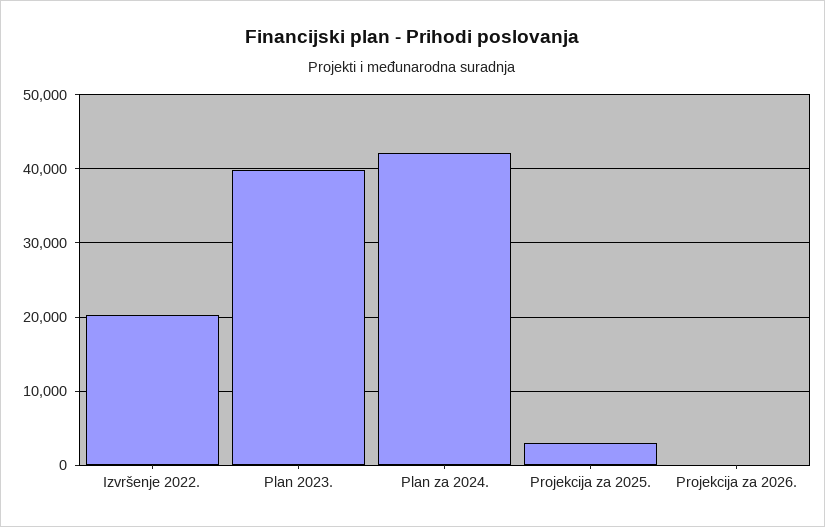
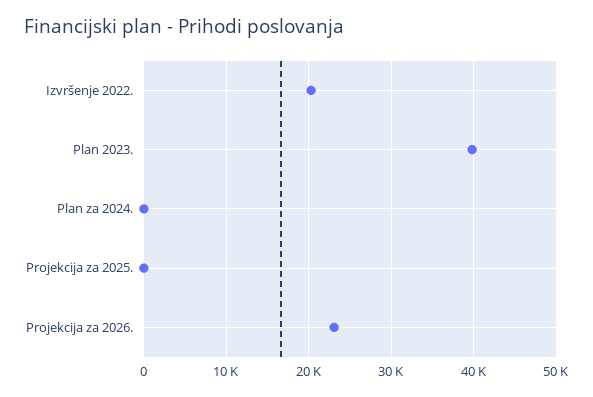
Plan za 2024.: 42000 -> 0
Projekcija za 2025.: 3000 -> 0
Projekcija za 2026.: 0 -> 23000

